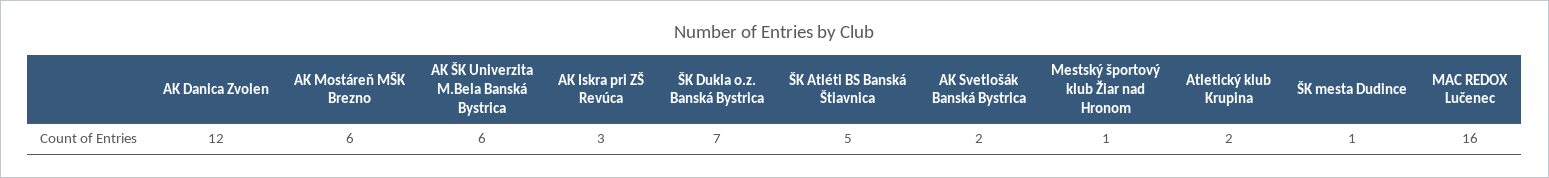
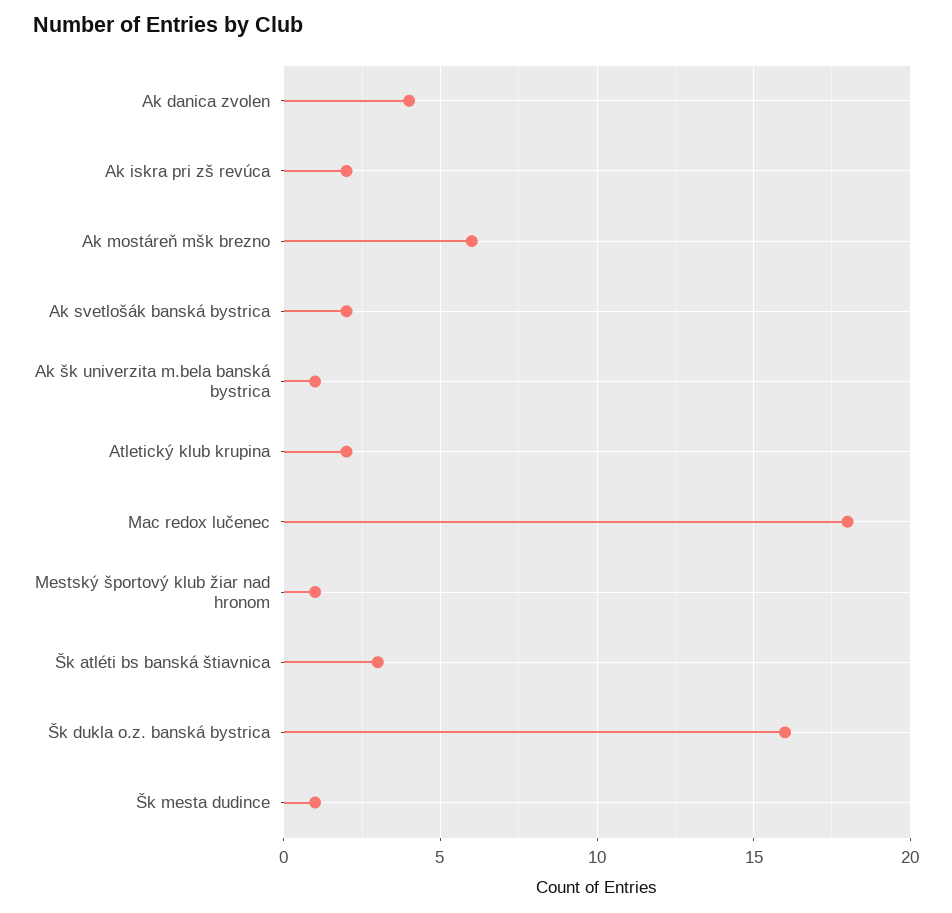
AK Danica Zvolen: 12 -> 4
AK ŠK Univerzita M.Bela Banská Bystrica: 6 -> 1
AK Iskra pri ZŠ Revúca: 3 -> 2
ŠK Dukla o.z. Banská Bystrica: 7 -> 16
ŠK Atléti BS Banská Štiavnica: 5 -> 3
MAC REDOX Lučenec: 16 -> 18

